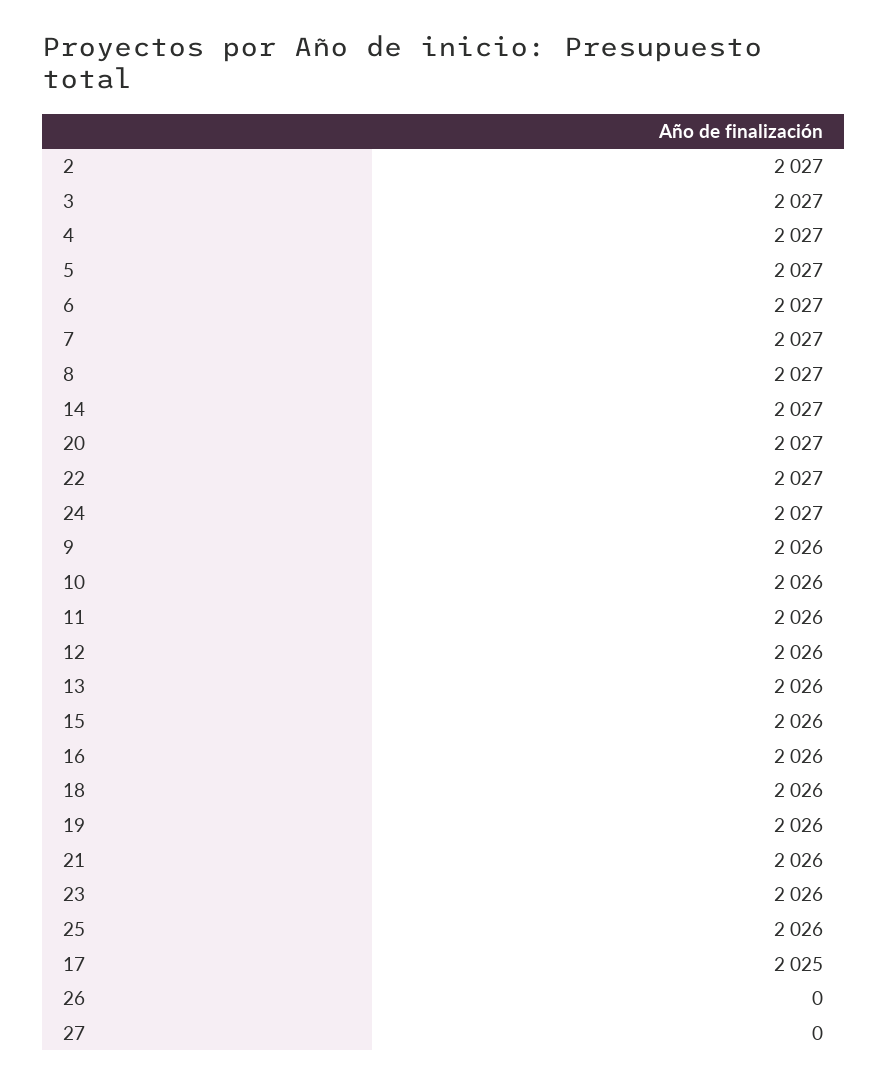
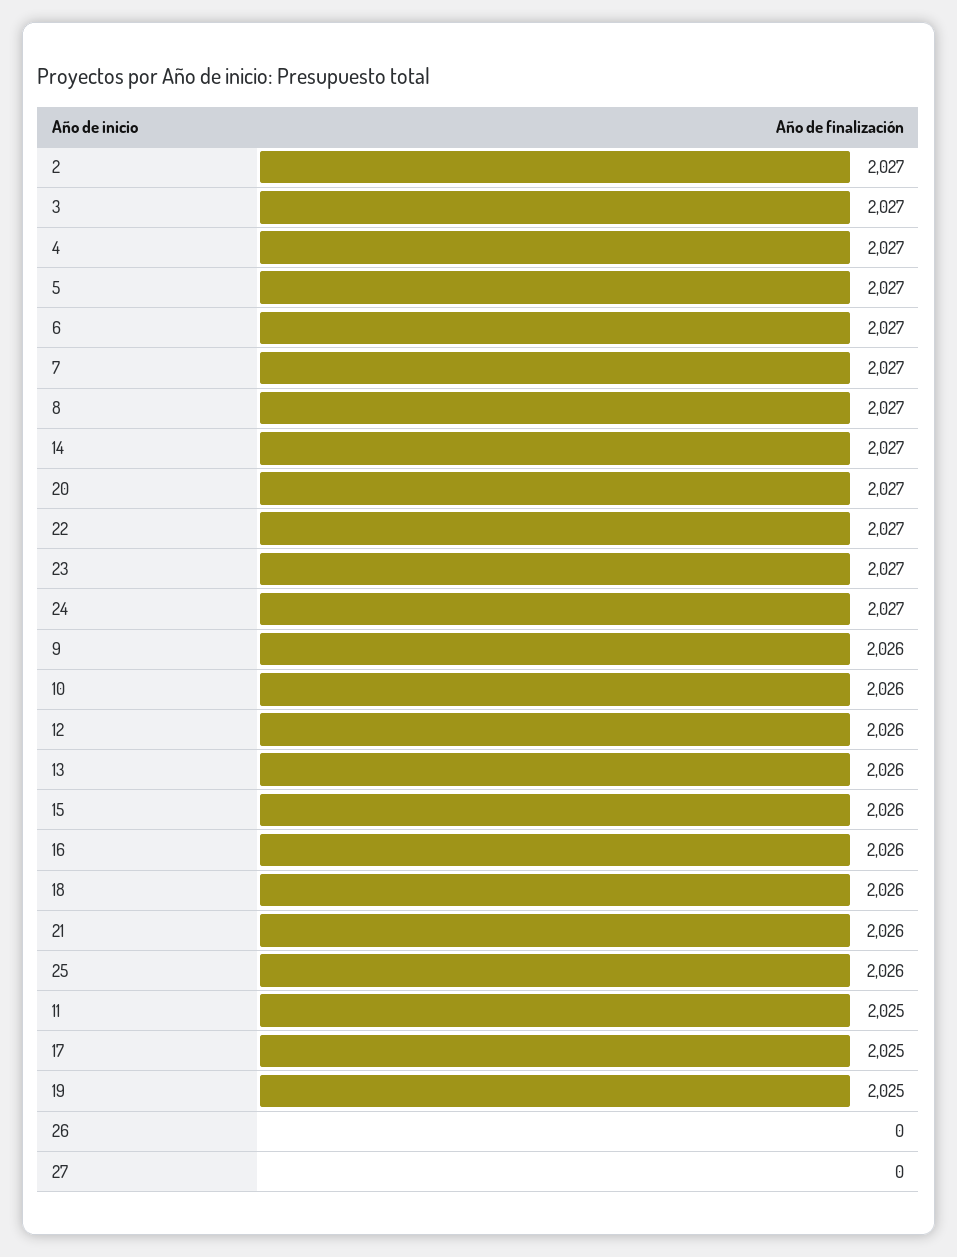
11: 2026 -> 2025
19: 2026 -> 2025
23: 2026 -> 2027

